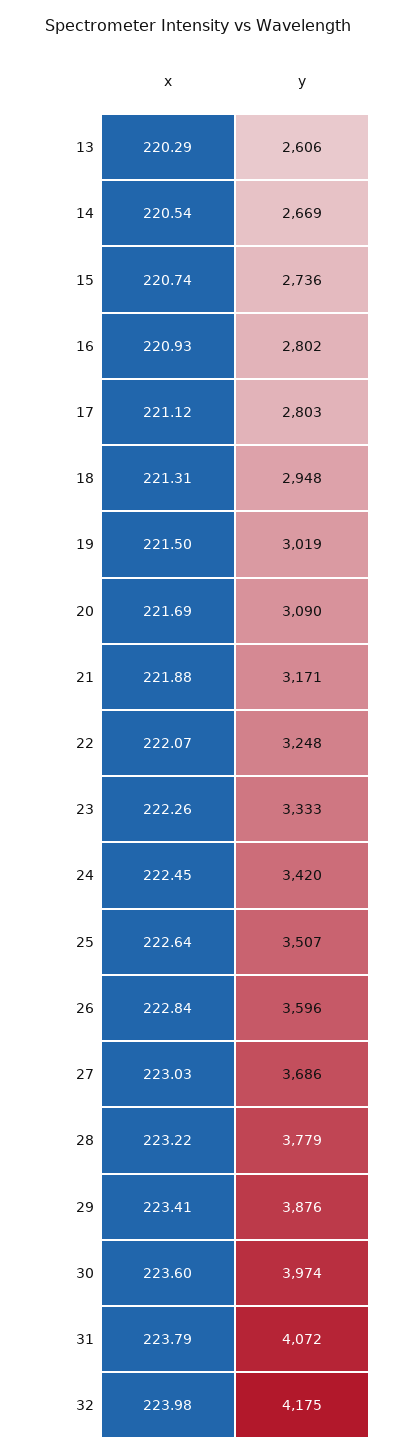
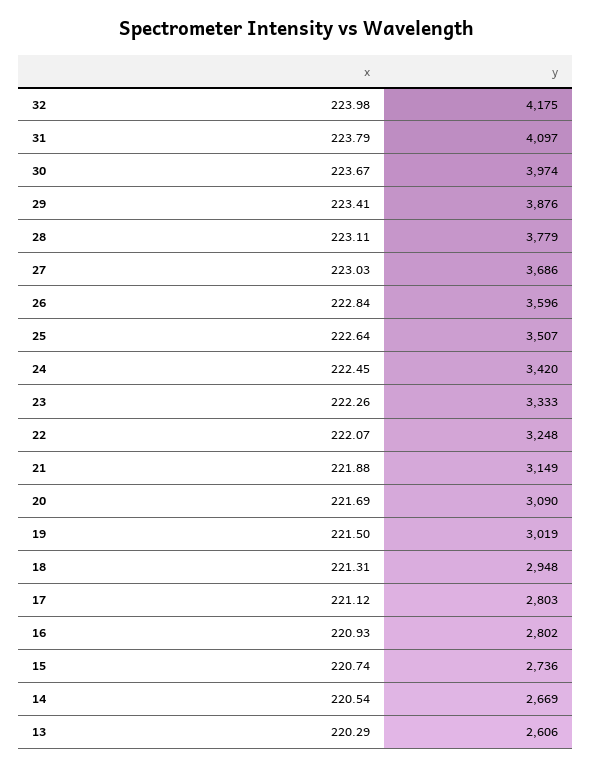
y, 21: 3171 -> 3149
x, 28: 223.22 -> 223.11
x, 30: 223.6 -> 223.67
y, 31: 4072 -> 4097

